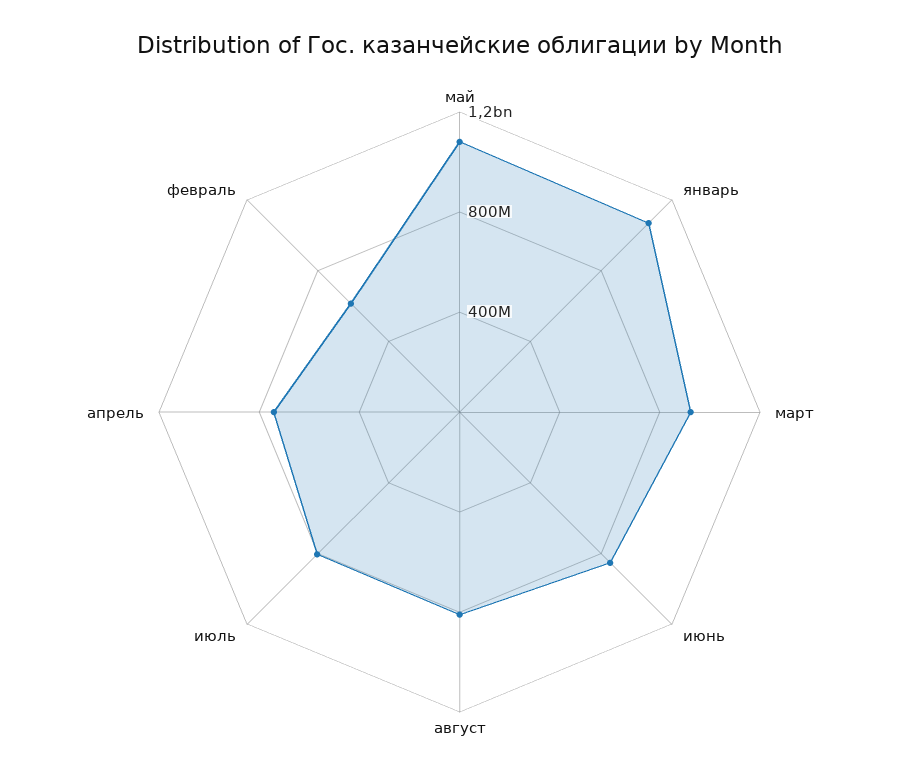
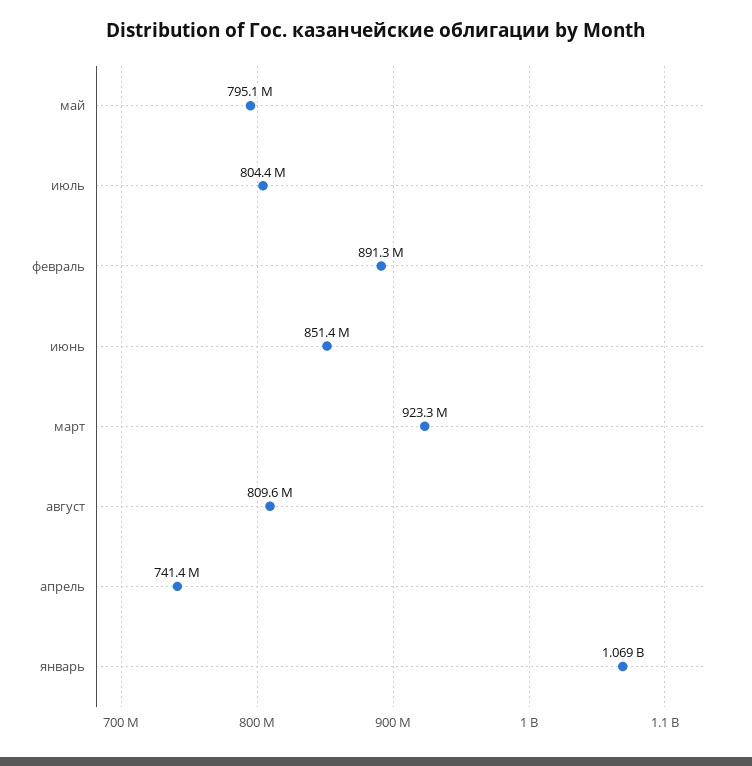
май: 1100000000 -> 795100000
февраль: 600000000 -> 891300000

